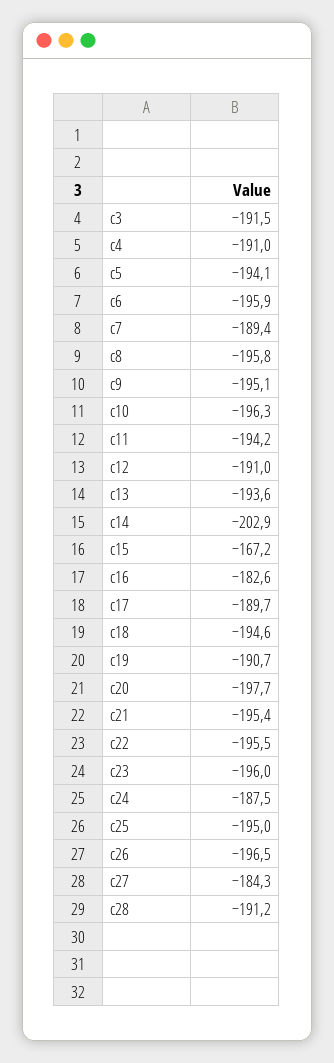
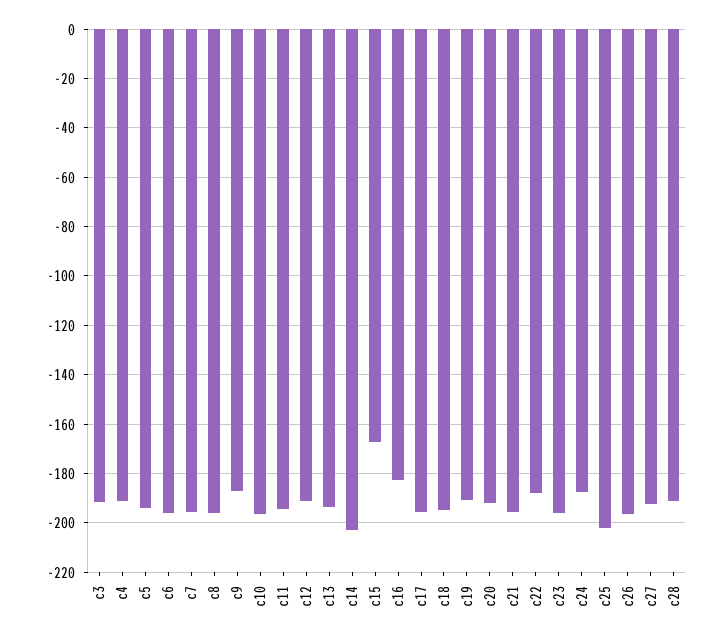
c7: -189.4 -> -195
c9: -195.1 -> -187.5
c17: -189.7 -> -195
c20: -197.7 -> -192.5
c22: -195.5 -> -187.5
c25: -195 -> -202.5
c27: -184.3 -> -192.5

